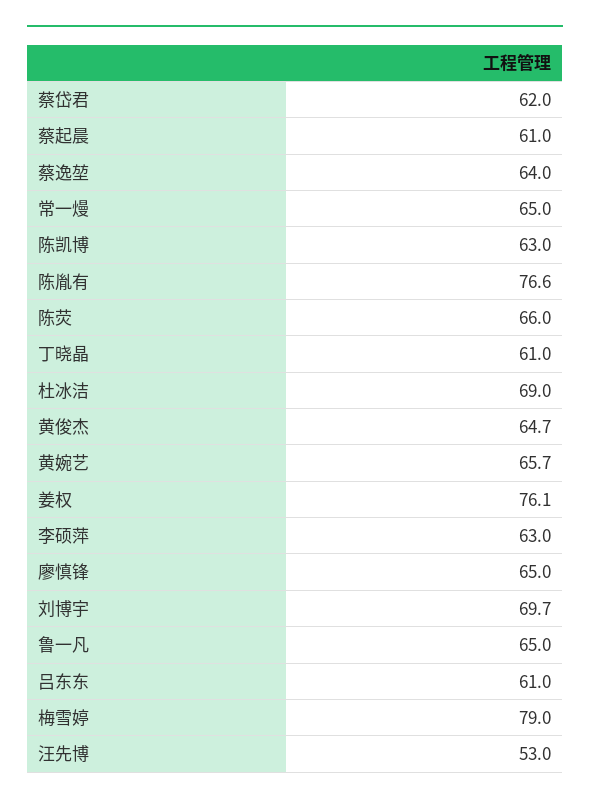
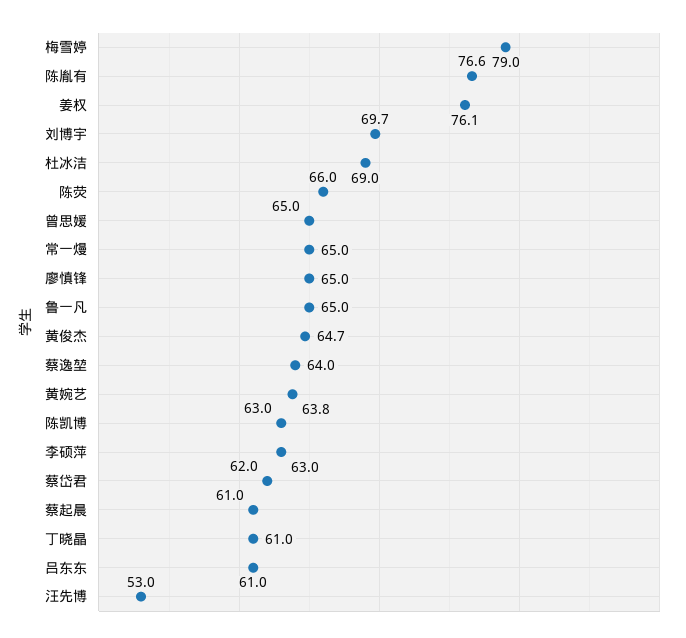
黄婉艺: 65.7 -> 63.8
曾思媛: none -> 65

